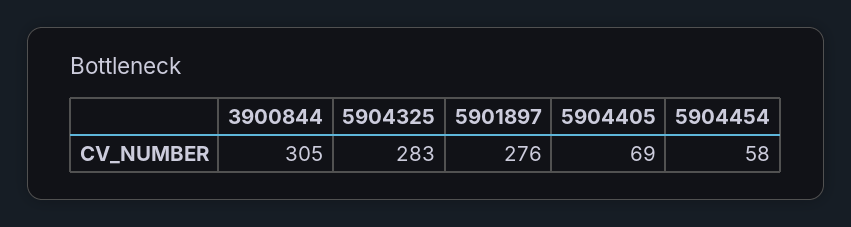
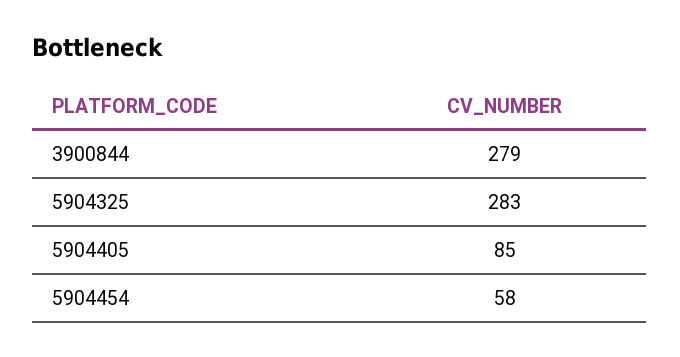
3900844: 305 -> 279
5901897: 276 -> none
5904405: 69 -> 85

